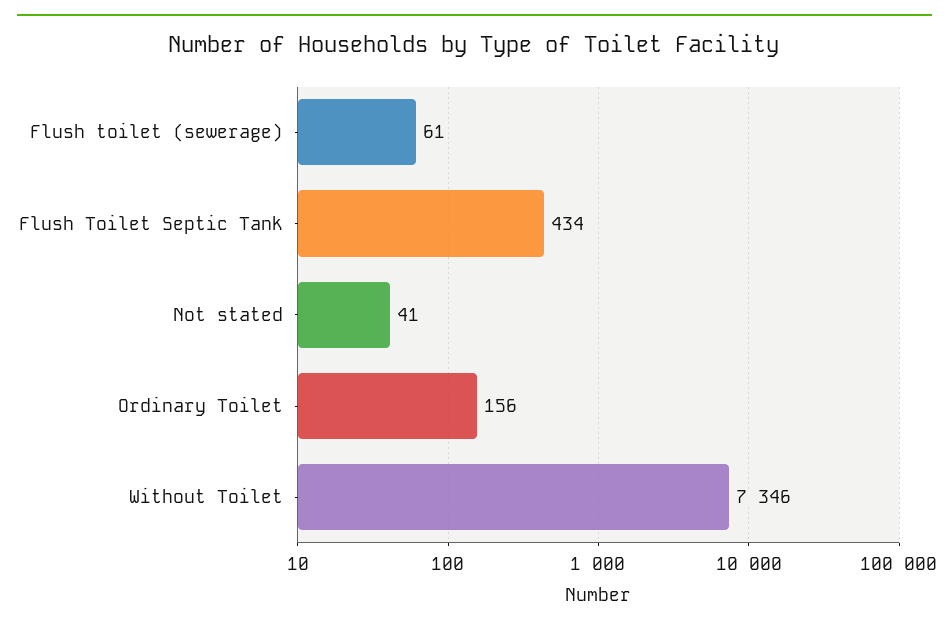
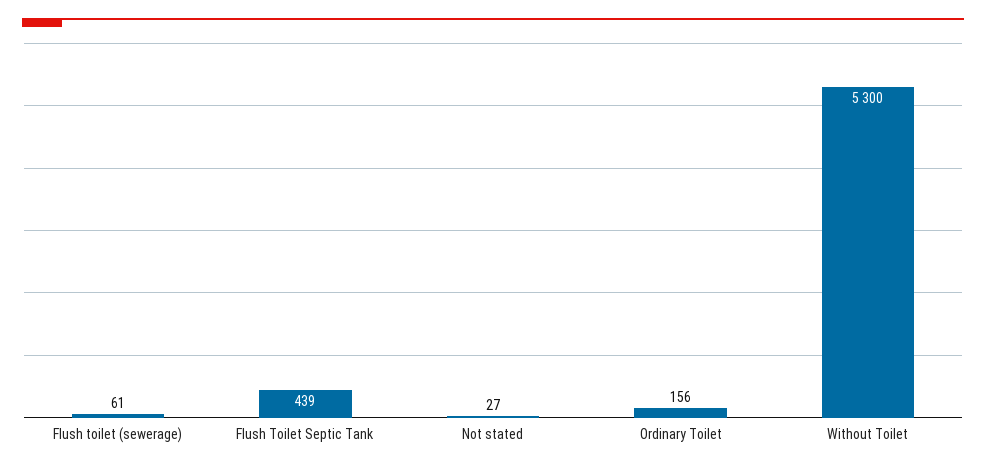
Flush Toilet Septic Tank: 434 -> 439
Not stated: 41 -> 27
Without Toilet: 7346 -> 5300

